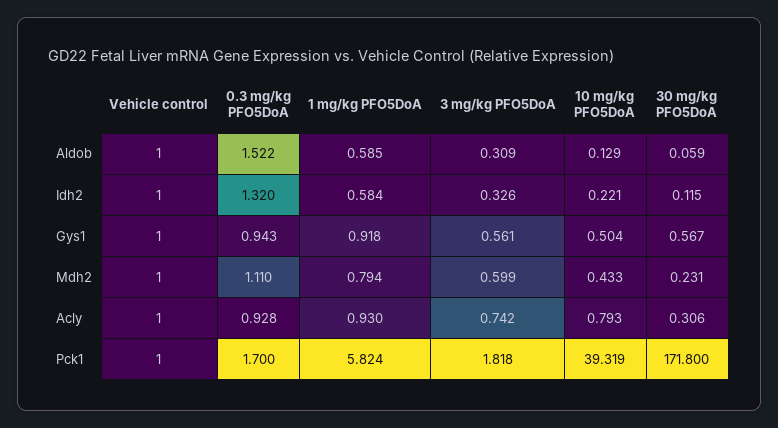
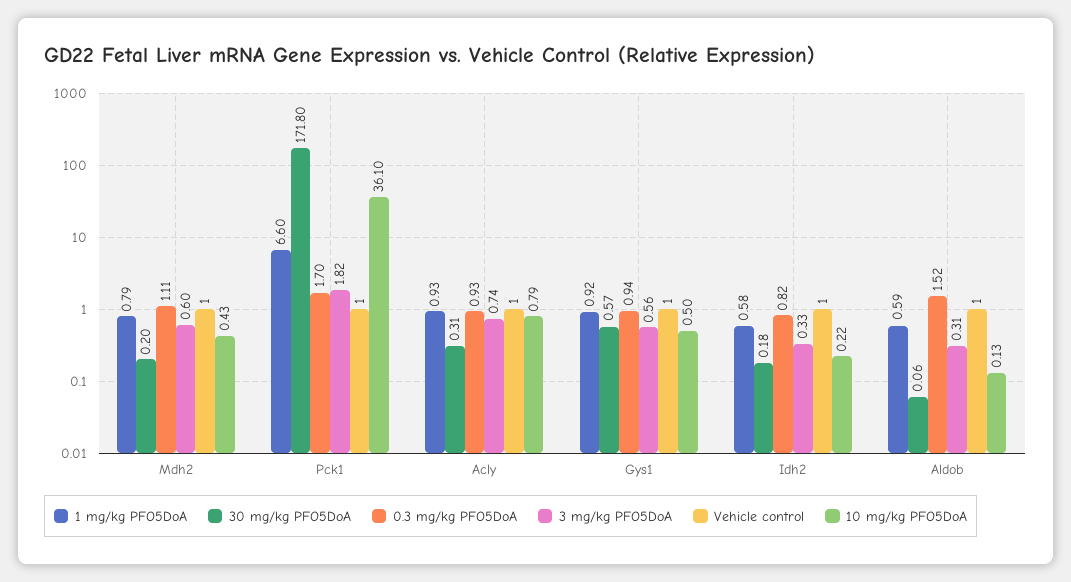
0.3 mg/kg PFO5DoA, Idh2: 1.32 -> 0.82
30 mg/kg PFO5DoA, Idh2: 0.115 -> 0.18
30 mg/kg PFO5DoA, Mdh2: 0.231 -> 0.2
1 mg/kg PFO5DoA, Pck1: 5.824 -> 6.6
10 mg/kg PFO5DoA, Pck1: 39.319 -> 36.1

